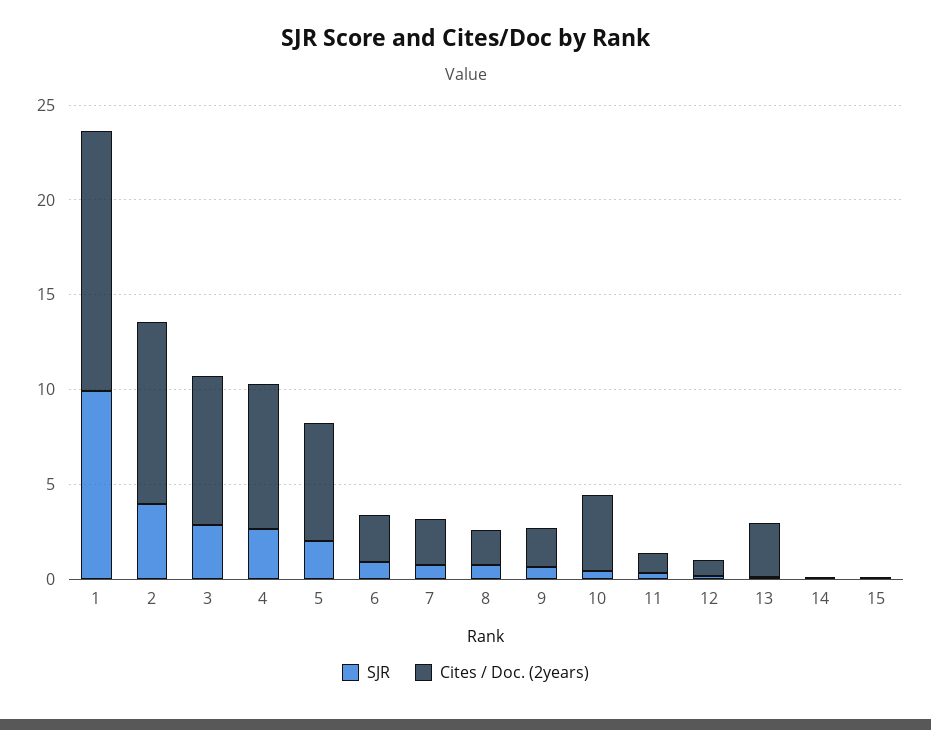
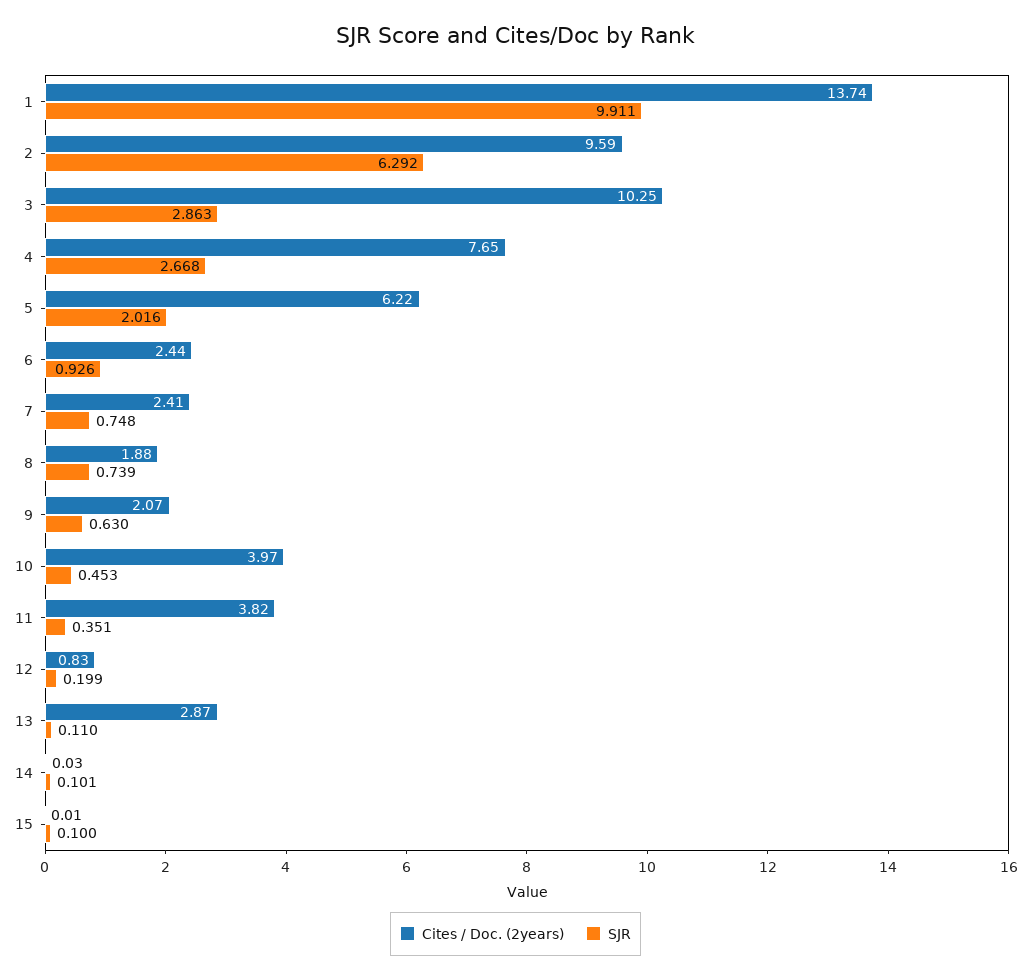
SJR, 2: 4 -> 6.292
Cites / Doc. (2years), 3: 8 -> 10.25
Cites / Doc. (2years), 11: 1 -> 3.82

